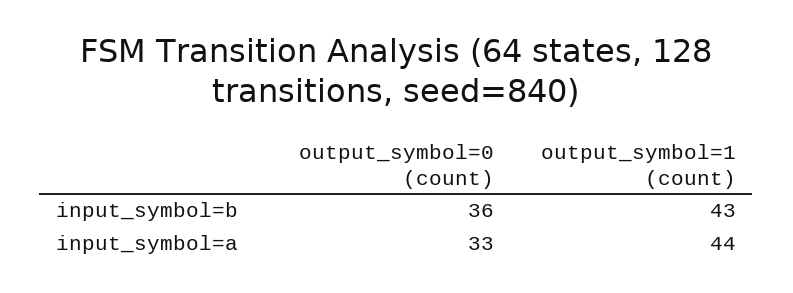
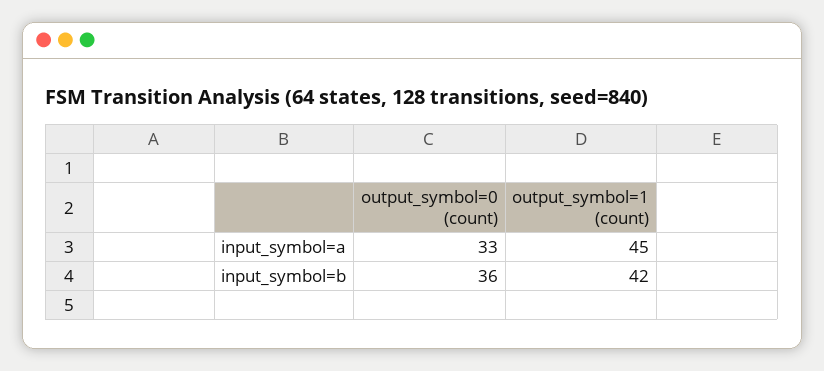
output_symbol=1 (count), input_symbol=b: 43 -> 42
output_symbol=1 (count), input_symbol=a: 44 -> 45

